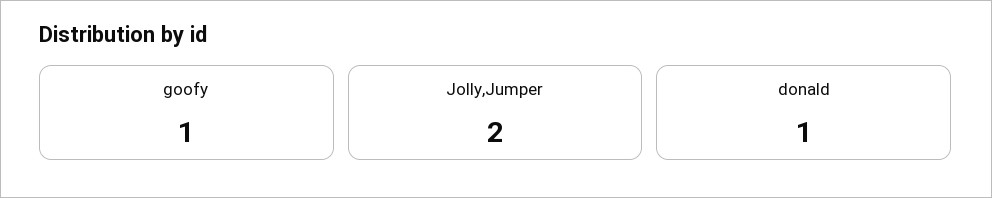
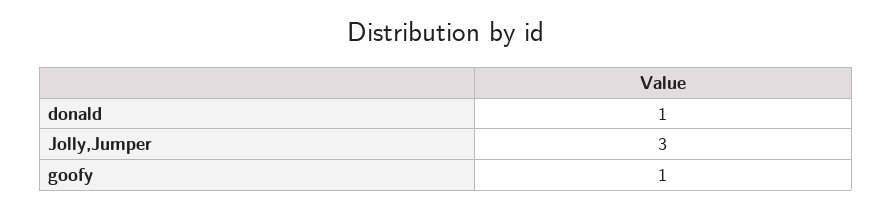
Jolly,Jumper: 2 -> 3

